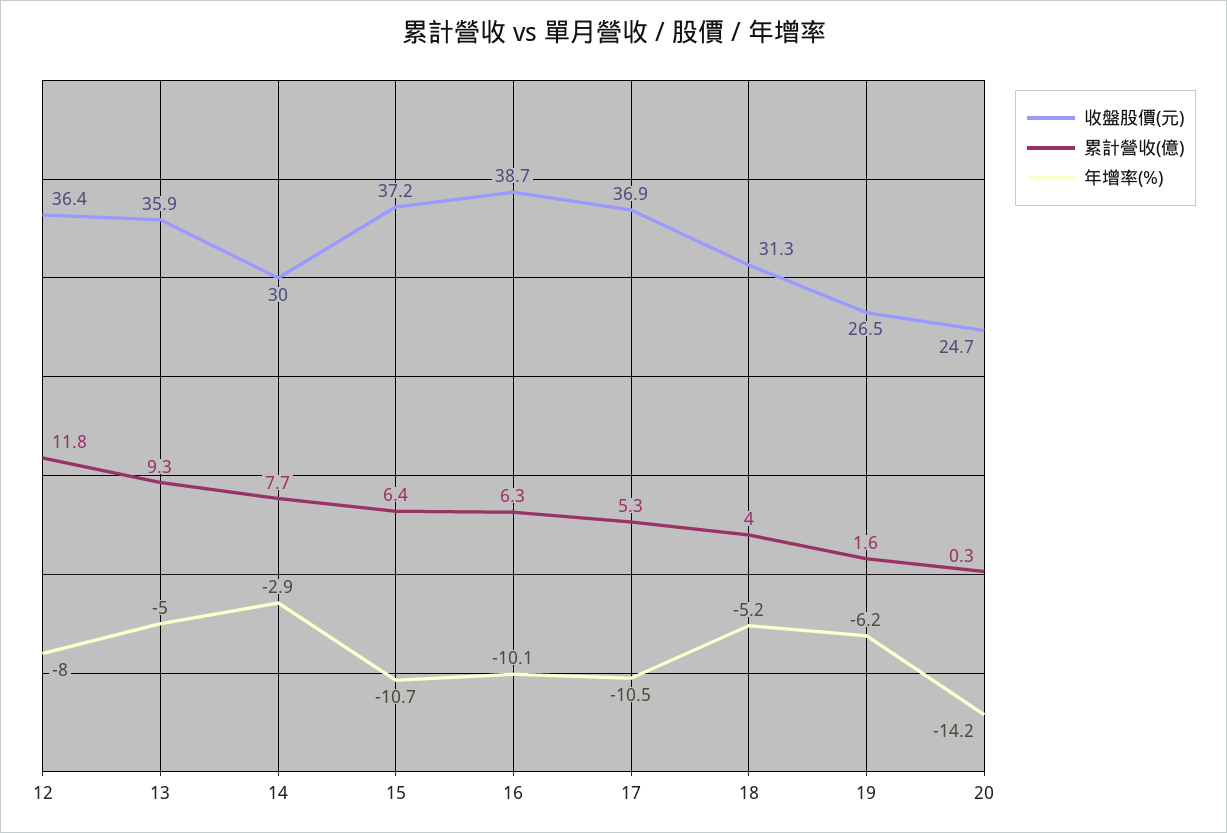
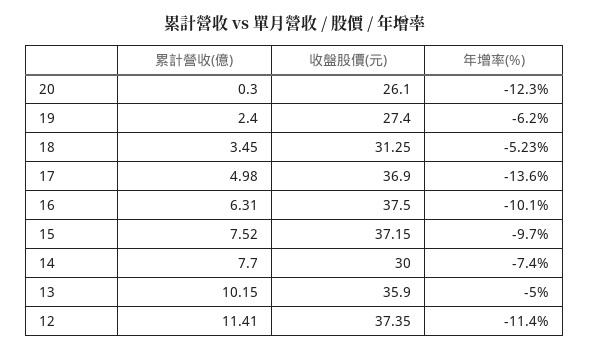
收盤股價(元), 12: 36.4 -> 37.35
累計營收(億), 12: 11.8 -> 11.41
年增率(%), 12: -8 -> -11.4
累計營收(億), 13: 9.3 -> 10.15
年增率(%), 14: -2.9 -> -7.4
累計營收(億), 15: 6.4 -> 7.52
年增率(%), 15: -10.7 -> -9.7
收盤股價(元), 16: 38.7 -> 37.5
累計營收(億), 17: 5.3 -> 4.98
年增率(%), 17: -10.5 -> -13.6
累計營收(億), 18: 4 -> 3.45
收盤股價(元), 19: 26.5 -> 27.4
累計營收(億), 19: 1.6 -> 2.4
收盤股價(元), 20: 24.7 -> 26.1
年增率(%), 20: -14.2 -> -12.3

